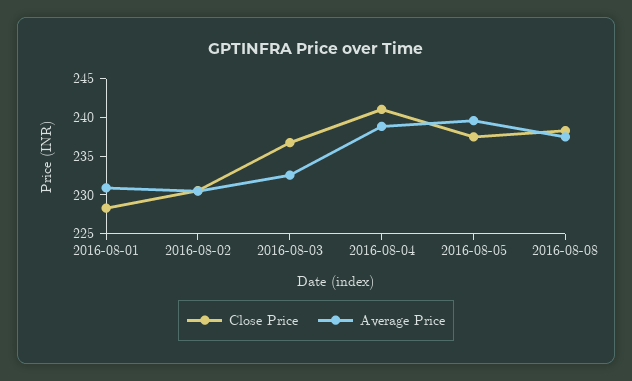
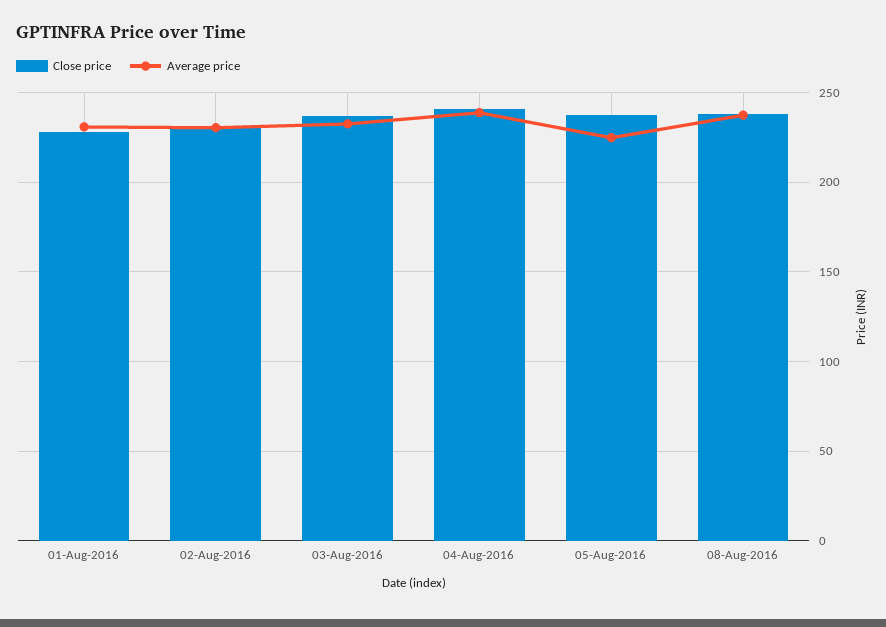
Average Price, 2016-08-05: 240 -> 225

